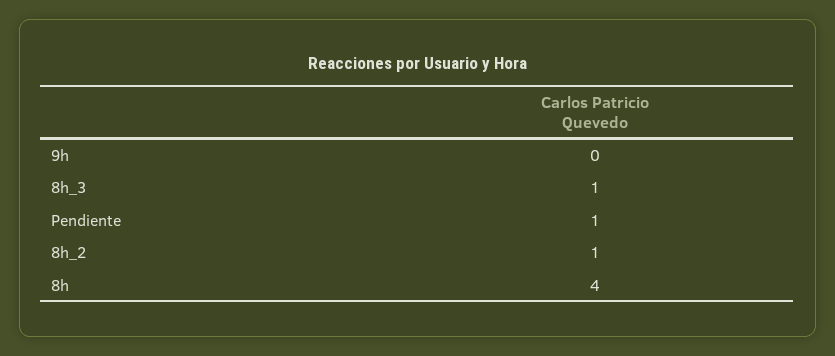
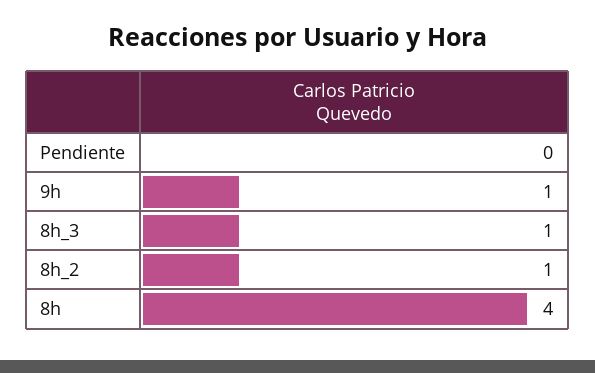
9h: 0 -> 1
Pendiente: 1 -> 0

